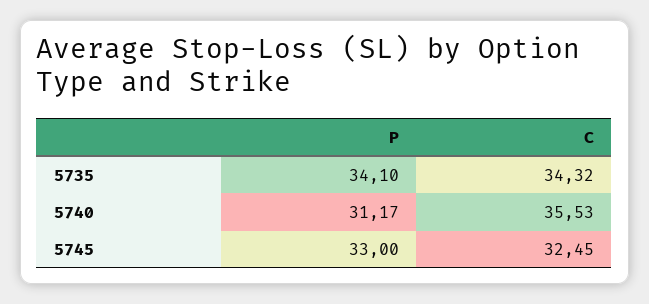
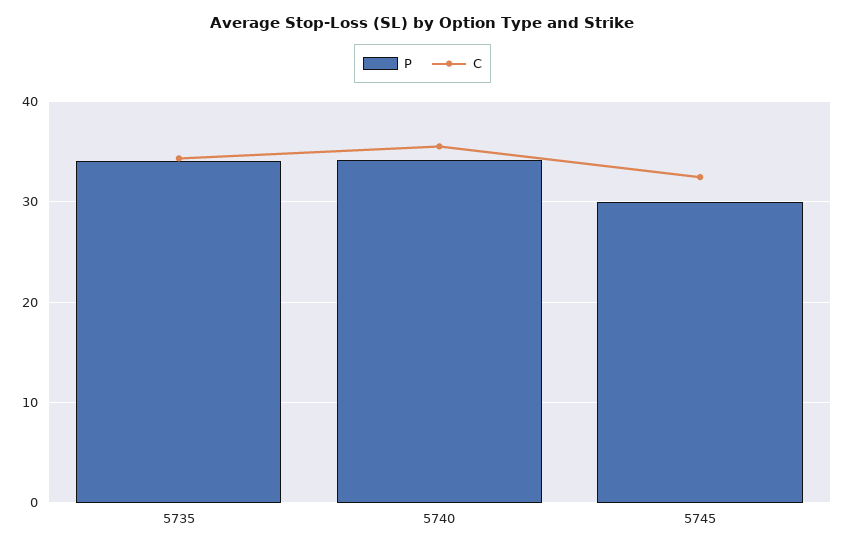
P, 5740: 31.17 -> 34
P, 5745: 33 -> 30

